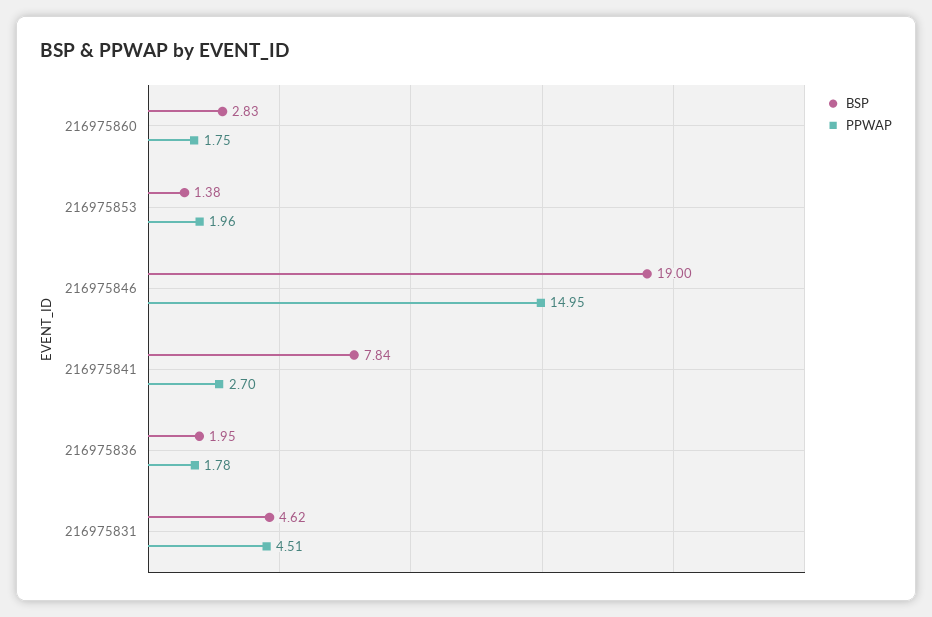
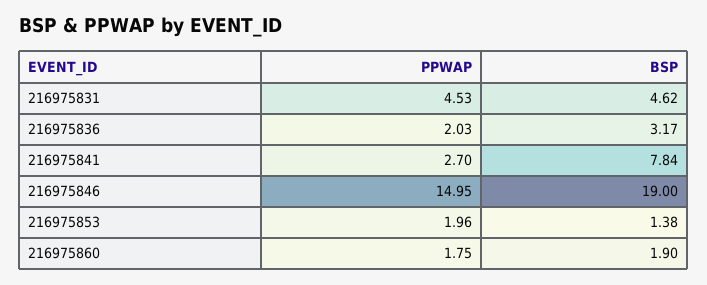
BSP, 216975860: 2.83 -> 1.9
BSP, 216975836: 1.95 -> 3.17
PPWAP, 216975836: 1.78 -> 2.03
PPWAP, 216975831: 4.51 -> 4.53

